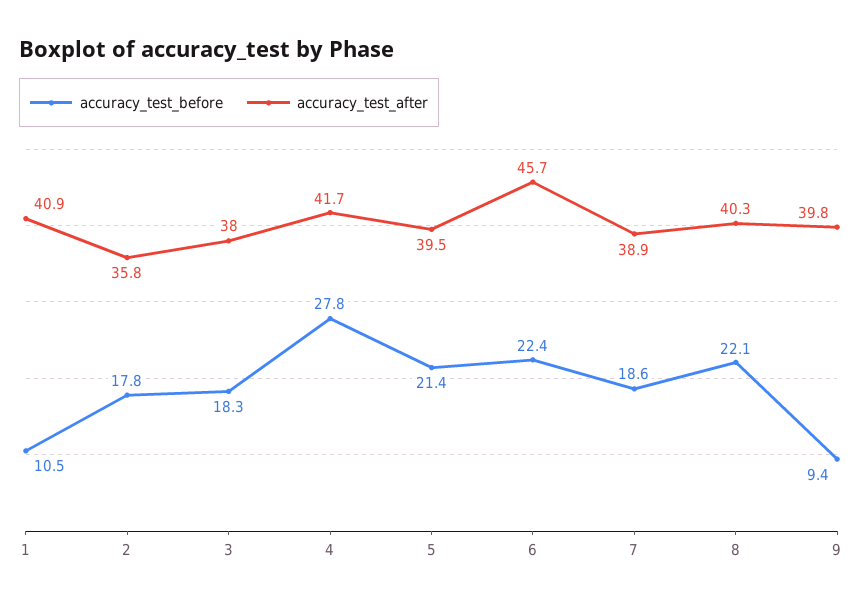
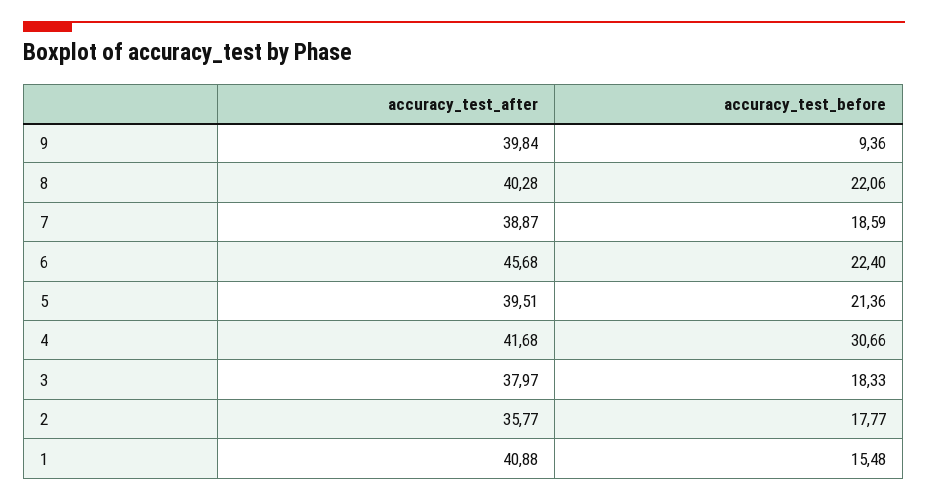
accuracy_test_before, 1: 10.5 -> 15.48
accuracy_test_before, 4: 27.8 -> 30.66

